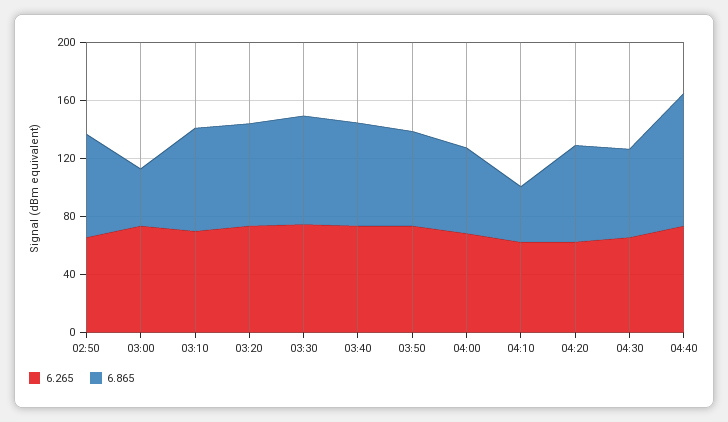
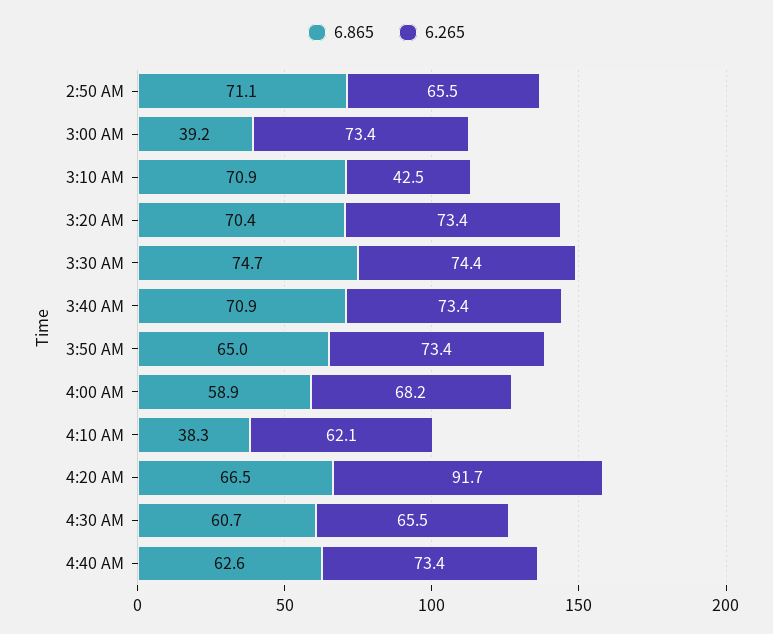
6.265, 03:10: 70 -> 42.5
6.265, 04:20: 60 -> 91.7
6.865, 04:40: 90 -> 62.6

